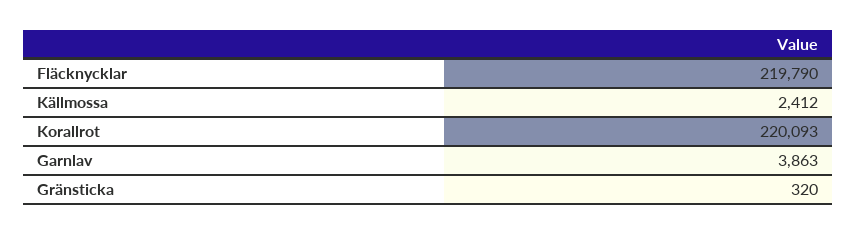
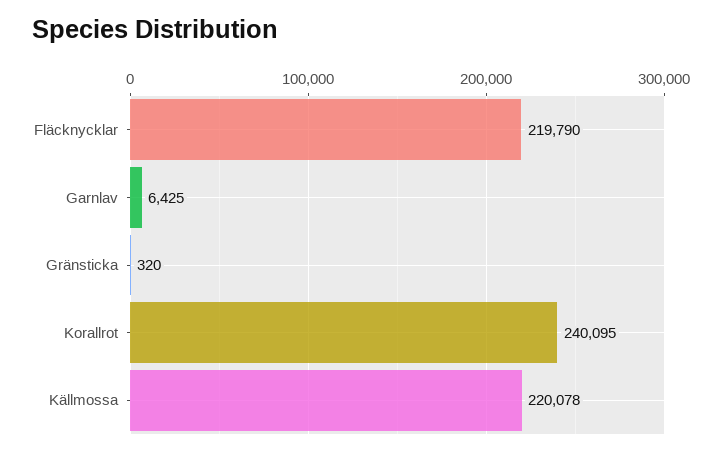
Källmossa: 2412 -> 220078
Korallrot: 220093 -> 240095
Garnlav: 3863 -> 6425

